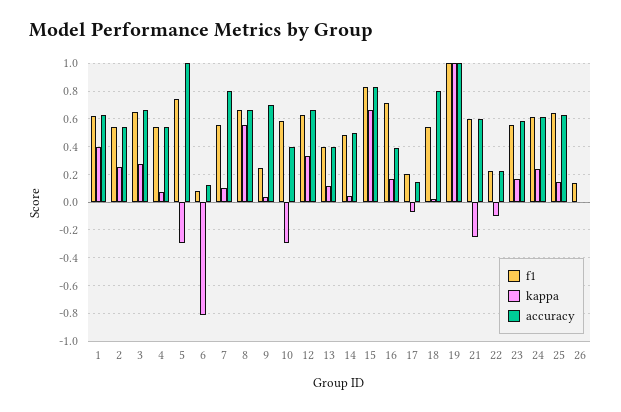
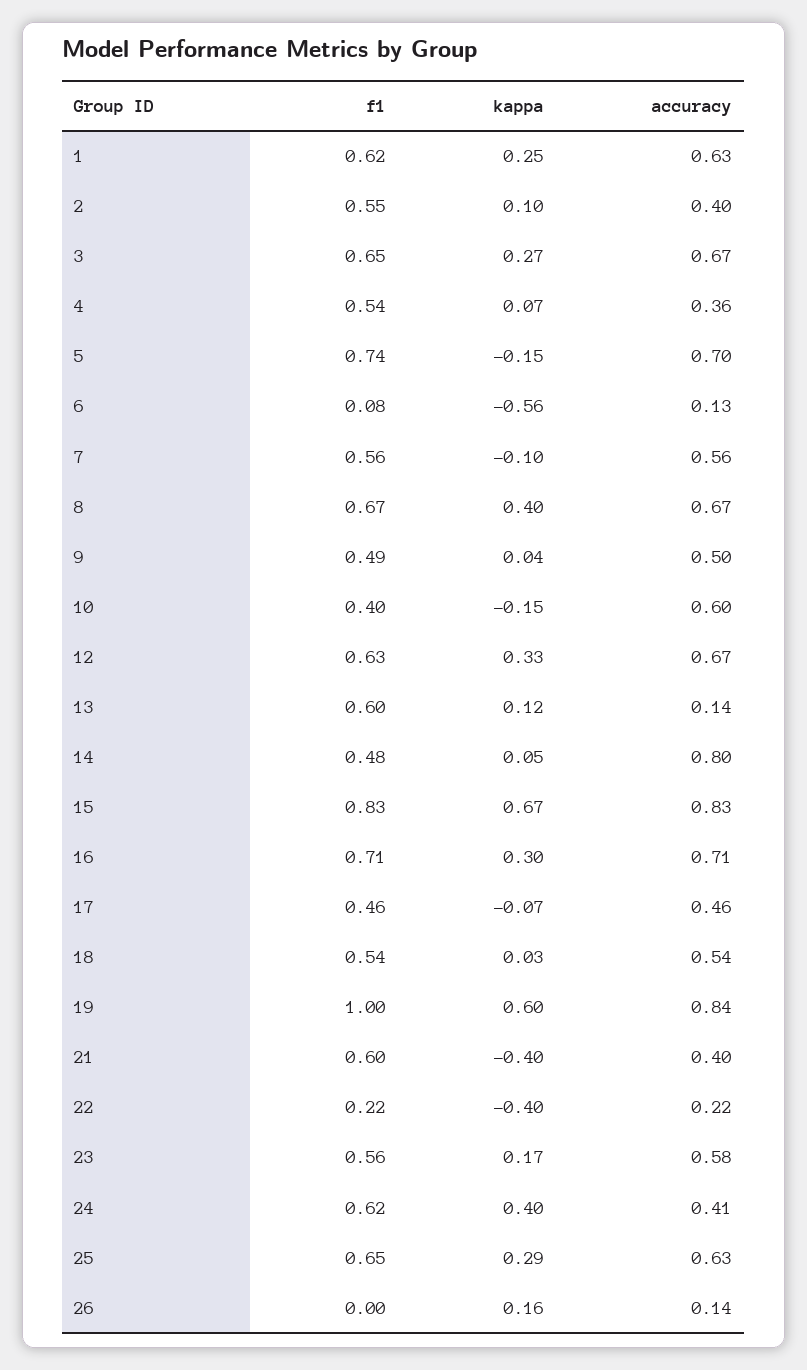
kappa, 1: 0.4 -> 0.25
kappa, 2: 0.25 -> 0.1
accuracy, 2: 0.55 -> 0.4
accuracy, 4: 0.55 -> 0.36
kappa, 5: -0.3 -> -0.15
accuracy, 5: 1 -> 0.7
kappa, 6: -0.8 -> -0.56
kappa, 7: 0.1 -> -0.1
accuracy, 7: 0.8 -> 0.56
kappa, 8: 0.55 -> 0.4
f1, 9: 0.25 -> 0.49
accuracy, 9: 0.7 -> 0.5
f1, 10: 0.6 -> 0.4
kappa, 10: -0.3 -> -0.15
accuracy, 10: 0.4 -> 0.6
f1, 13: 0.4 -> 0.6
accuracy, 13: 0.4 -> 0.14
accuracy, 14: 0.5 -> 0.8
kappa, 16: 0.15 -> 0.3
accuracy, 16: 0.4 -> 0.71
f1, 17: 0.2 -> 0.46
accuracy, 17: 0.15 -> 0.46
accuracy, 18: 0.8 -> 0.54
kappa, 19: 1 -> 0.6
accuracy, 19: 1 -> 0.84
kappa, 21: -0.25 -> -0.4
accuracy, 21: 0.6 -> 0.4
kappa, 22: -0.1 -> -0.4
kappa, 24: 0.25 -> 0.4
accuracy, 24: 0.6 -> 0.41
kappa, 25: 0.15 -> 0.29
f1, 26: 0.15 -> 0
kappa, 26: 0 -> 0.16
accuracy, 26: 0 -> 0.14

